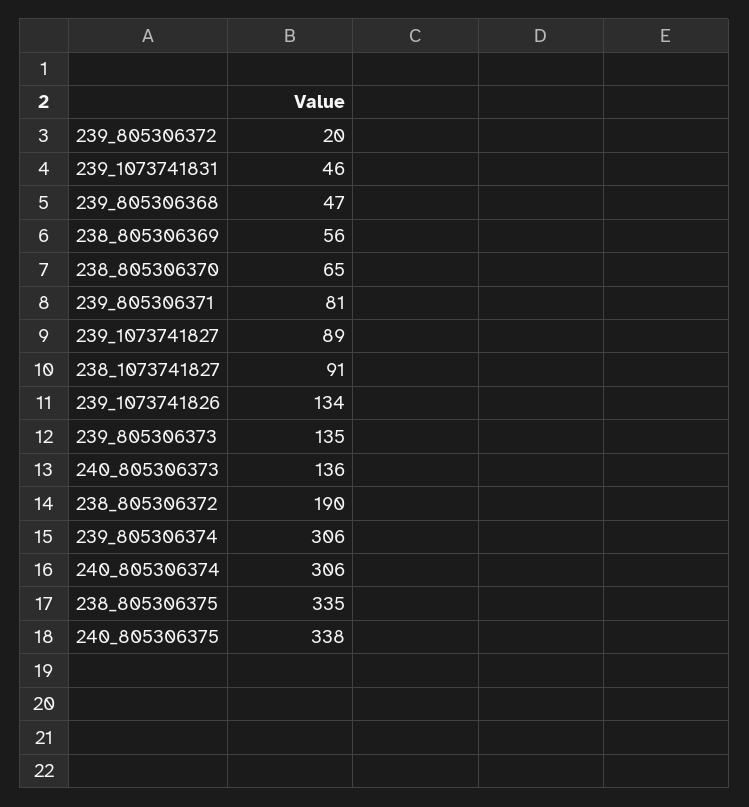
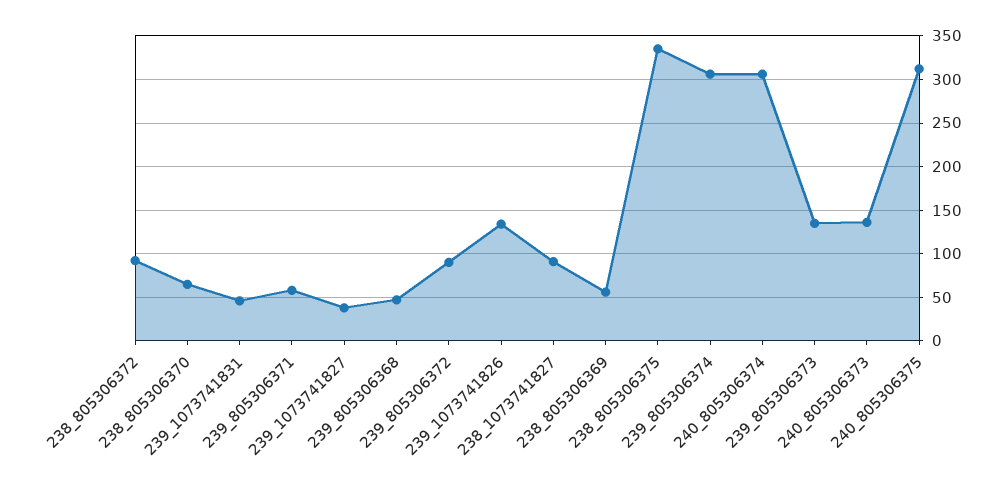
239_805306372: 20 -> 90
239_805306371: 81 -> 60
239_1073741827: 89 -> 40
238_805306372: 190 -> 90
240_805306375: 338 -> 310

